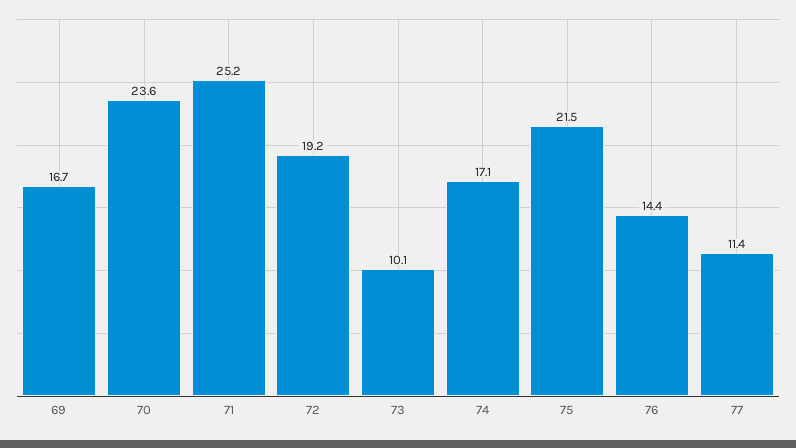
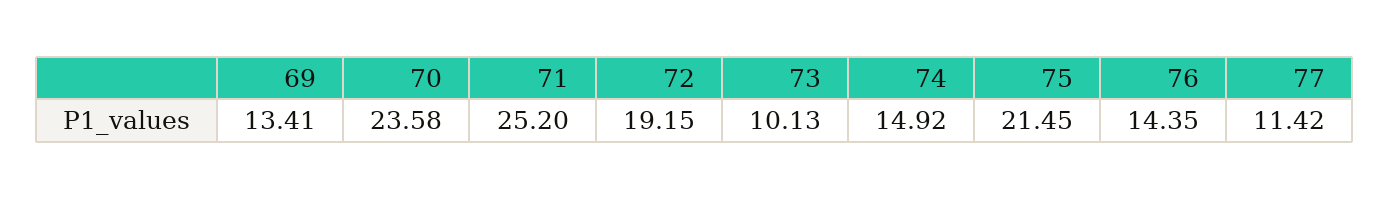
69: 16.7 -> 13.41
74: 17.1 -> 14.92

